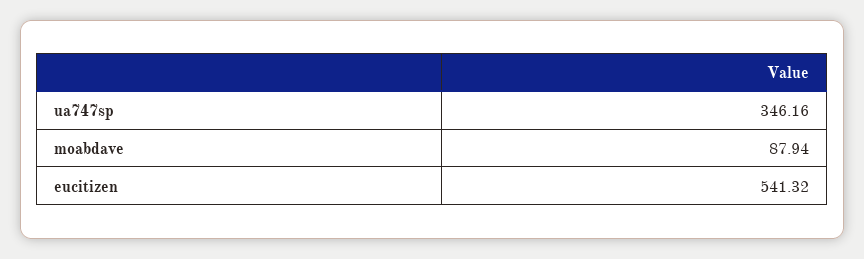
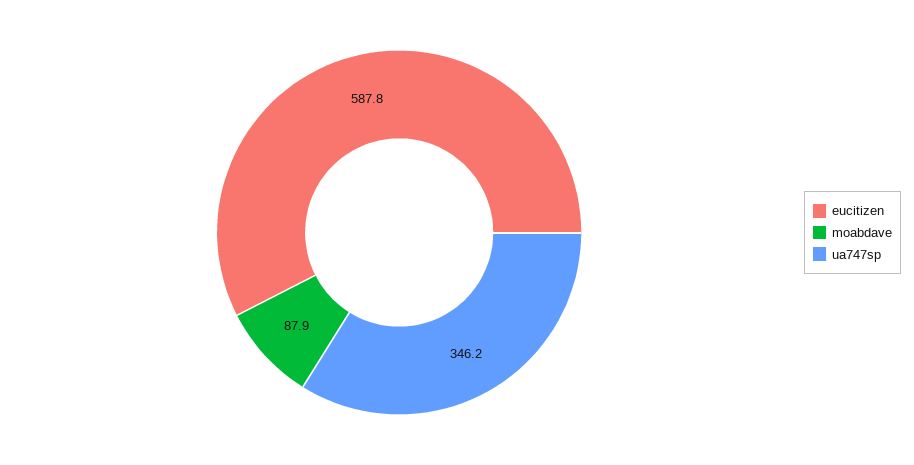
eucitizen: 541.32 -> 587.8

